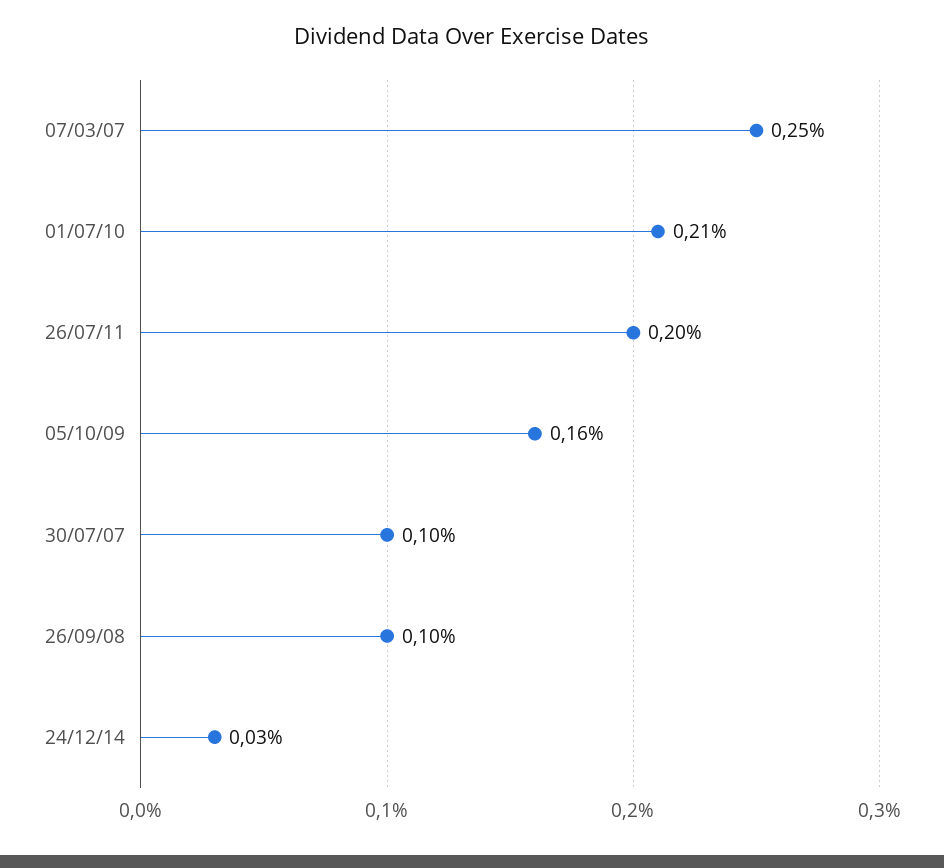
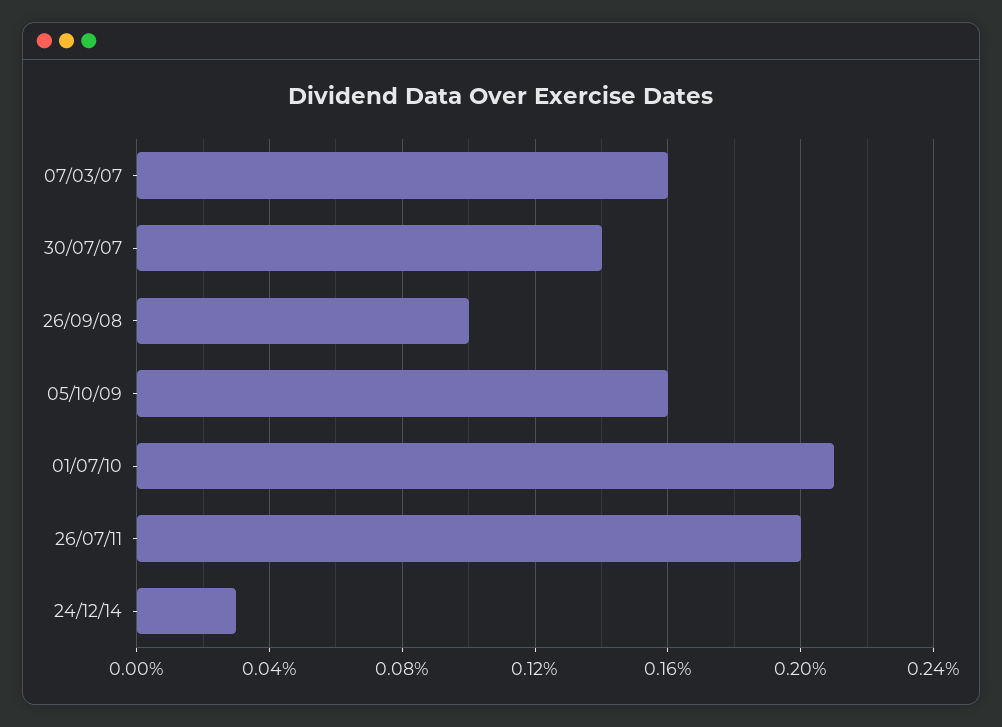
07/03/07: 0.25 -> 0.16
30/07/07: 0.1 -> 0.14

